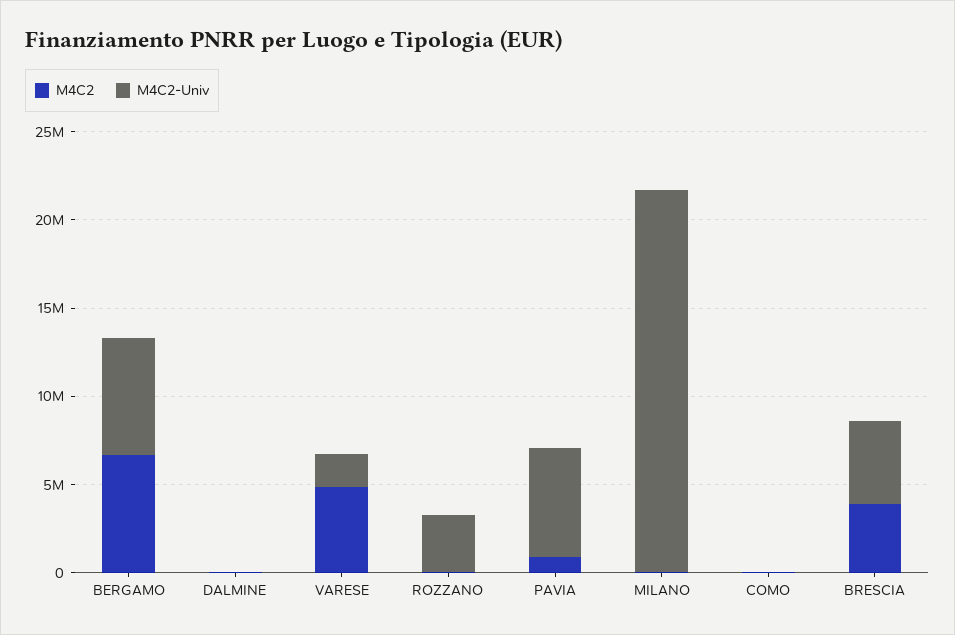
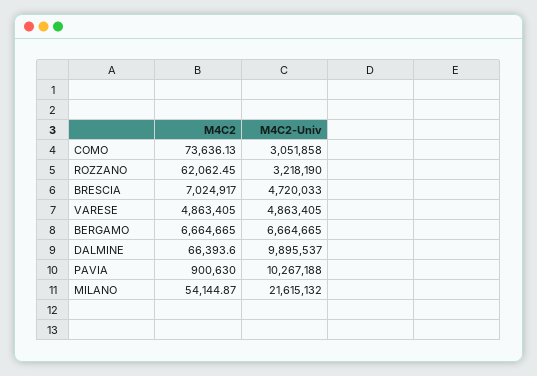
M4C2-Univ, DALMINE: 0 -> 9895537
M4C2-Univ, VARESE: 2000000 -> 4863405
M4C2-Univ, PAVIA: 6000000 -> 10267188
M4C2-Univ, COMO: 0 -> 3051858
M4C2, BRESCIA: 4000000 -> 7024917

